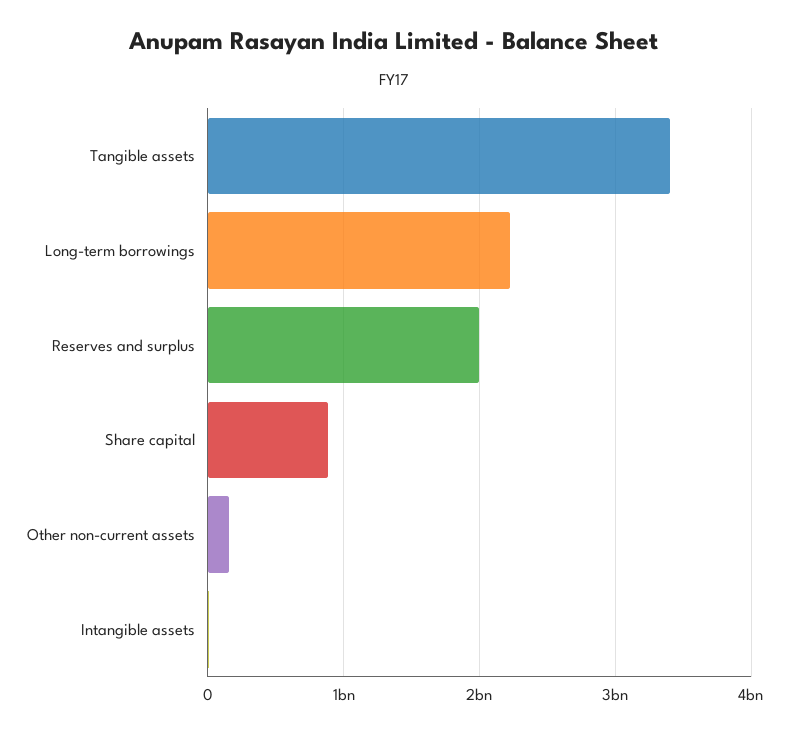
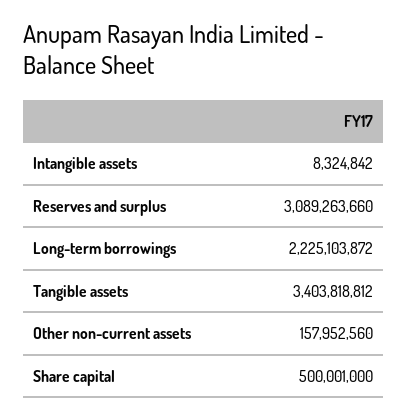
Reserves and surplus: 2000000000 -> 3089263660
Share capital: 900000000 -> 500001000

